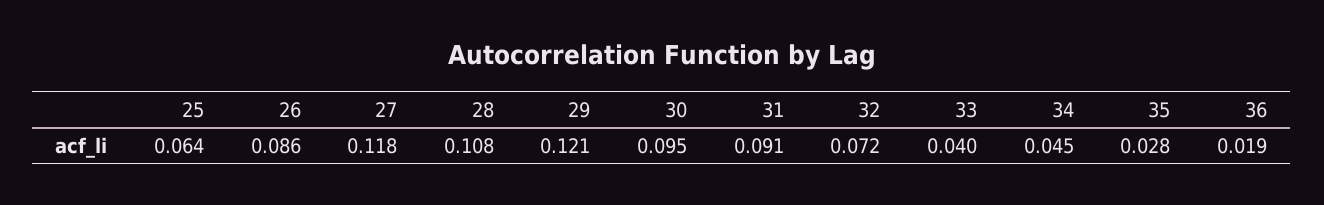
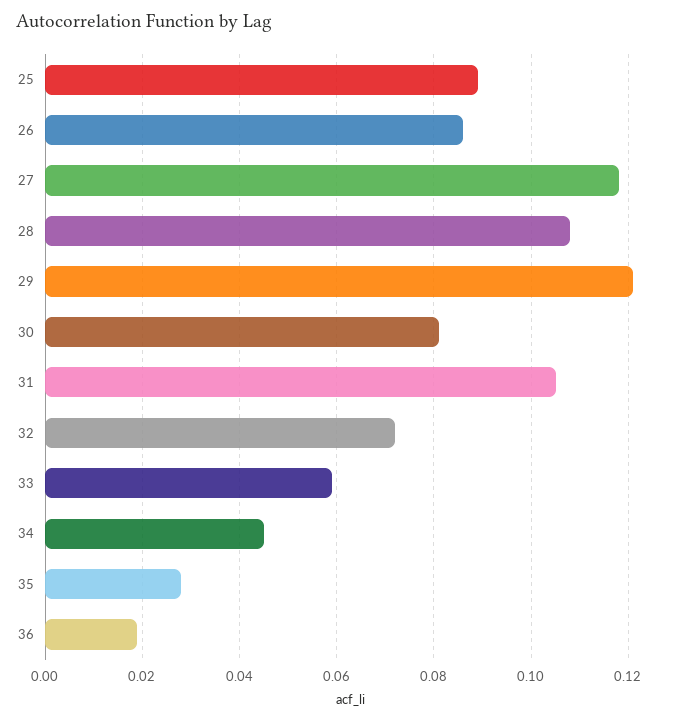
25: 0.064 -> 0.09
30: 0.095 -> 0.08
31: 0.091 -> 0.105
33: 0.04 -> 0.06

